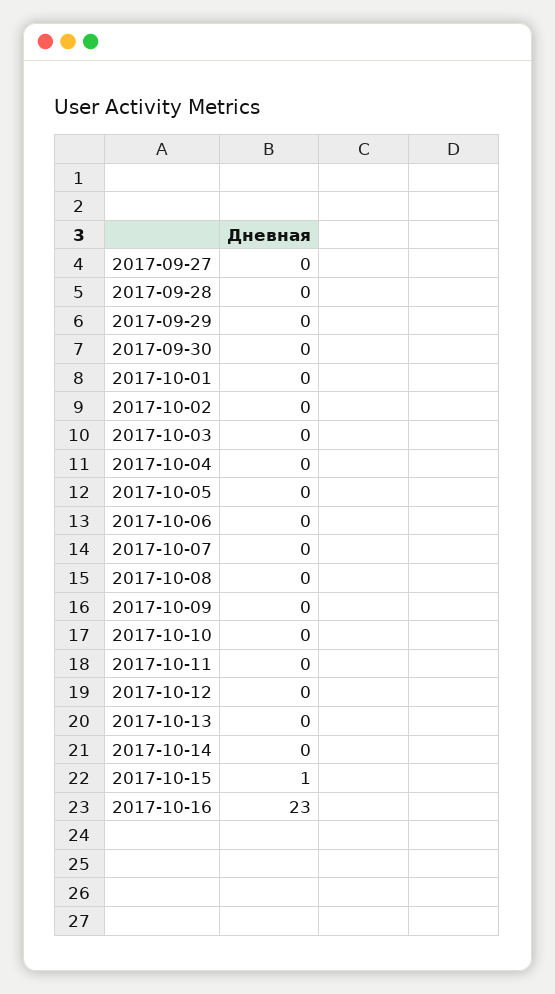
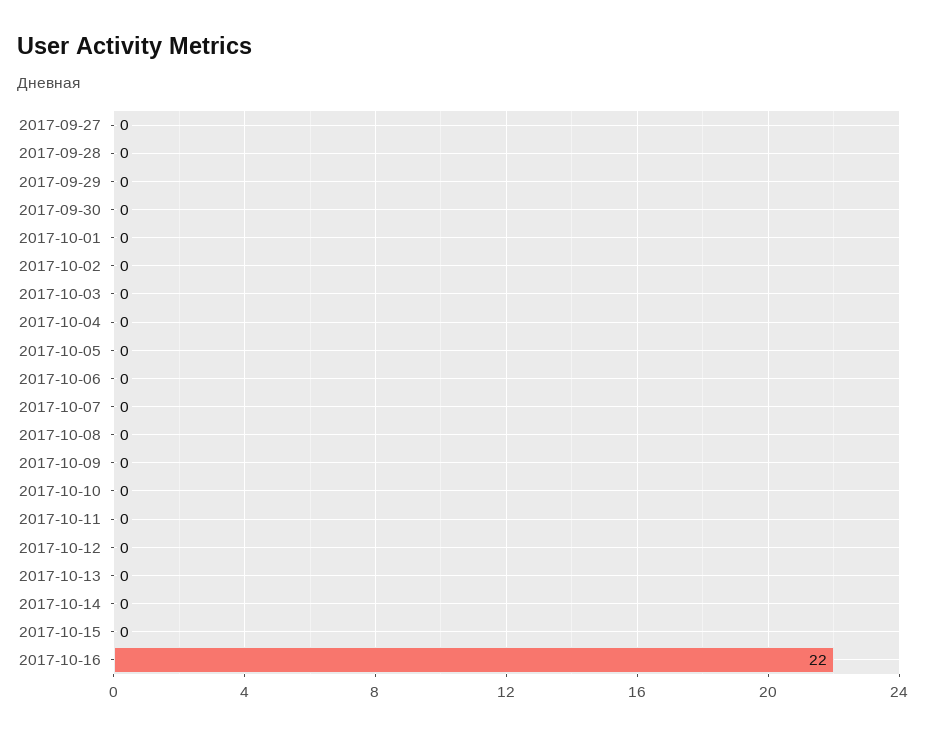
2017-10-15: 1 -> 0
2017-10-16: 23 -> 22

